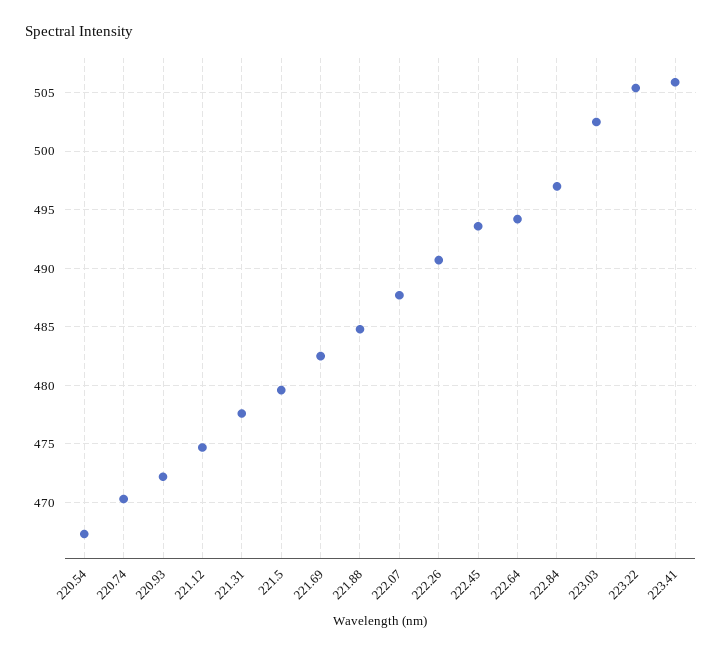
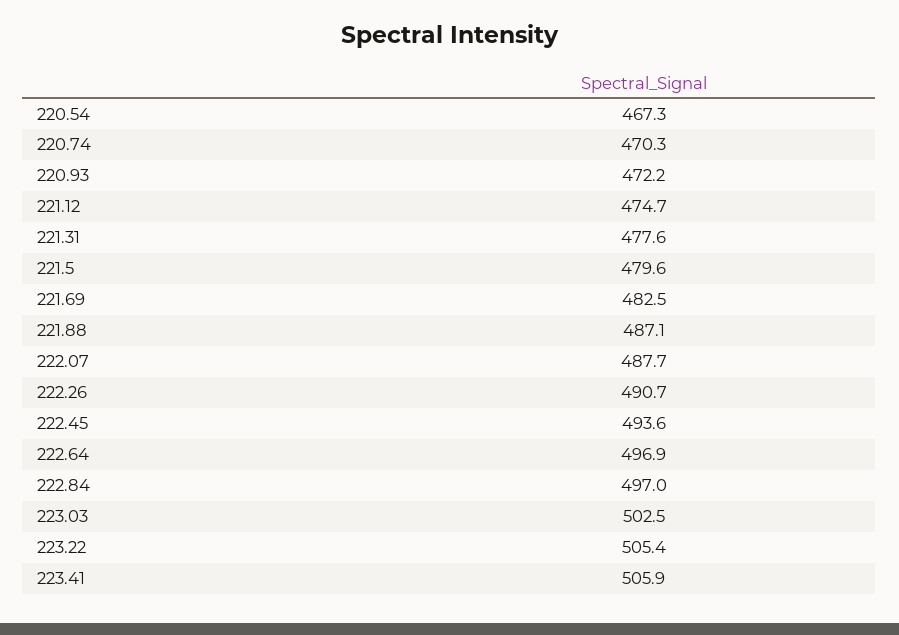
221.88: 485 -> 487.1
222.64: 494 -> 496.9

